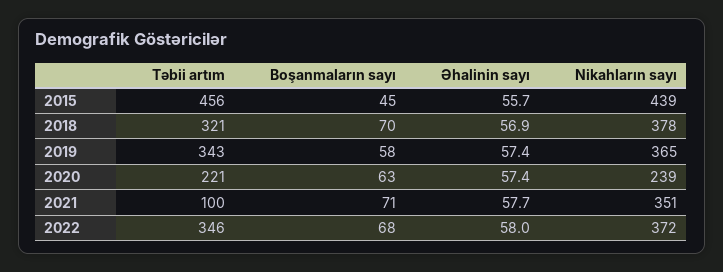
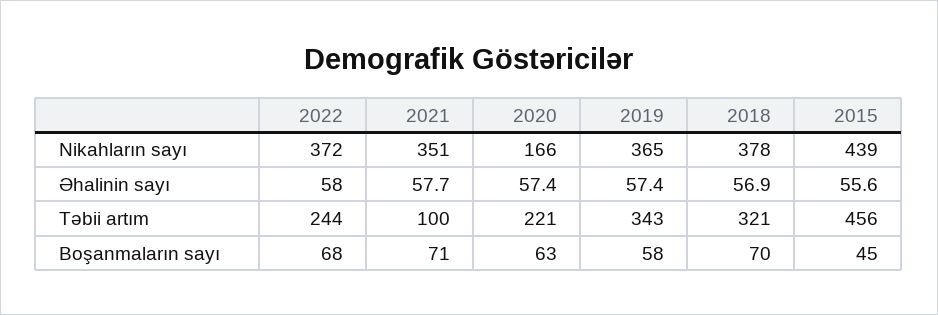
Əhalinin sayı, 2015: 55.7 -> 55.6
Nikahların sayı, 2020: 239 -> 166
Təbii artım, 2022: 346 -> 244

